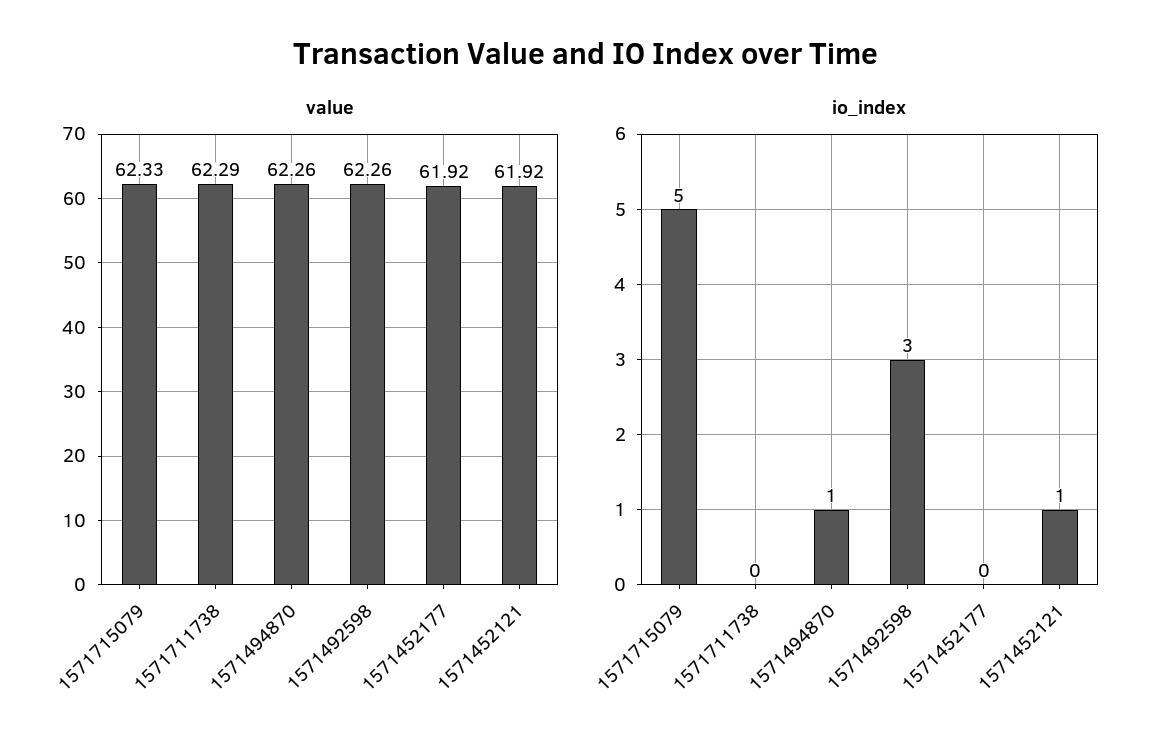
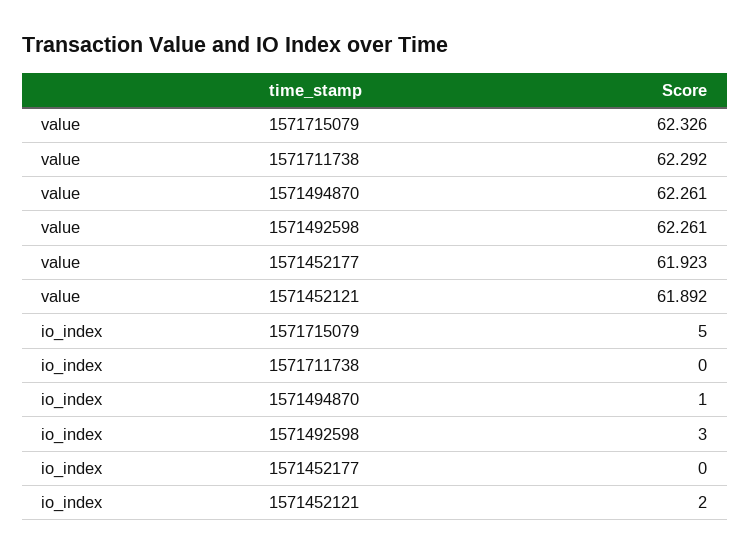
value, 1571452121: 61.92 -> 61.892
io_index, 1571452121: 1 -> 2

